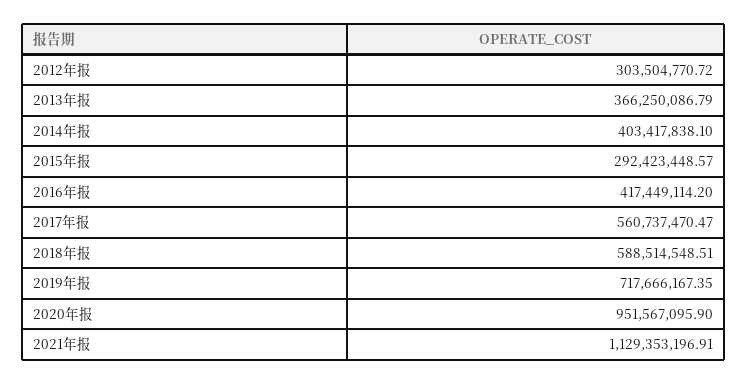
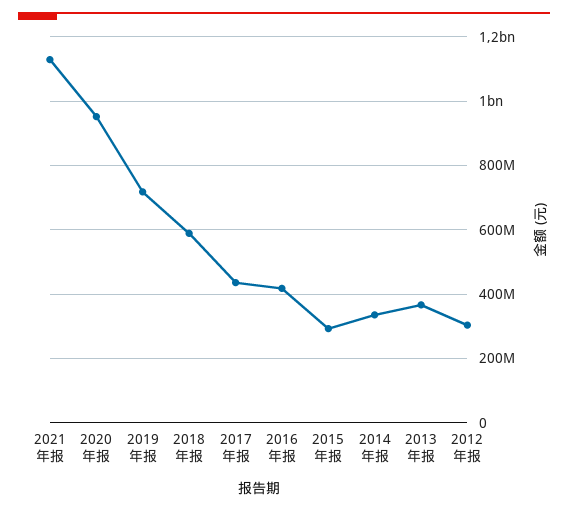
2014年报: 403417838.1 -> 340000000
2017年报: 560737470.47 -> 440000000

